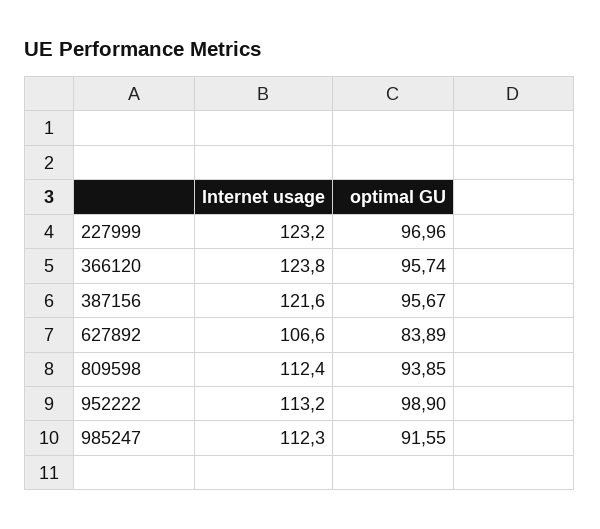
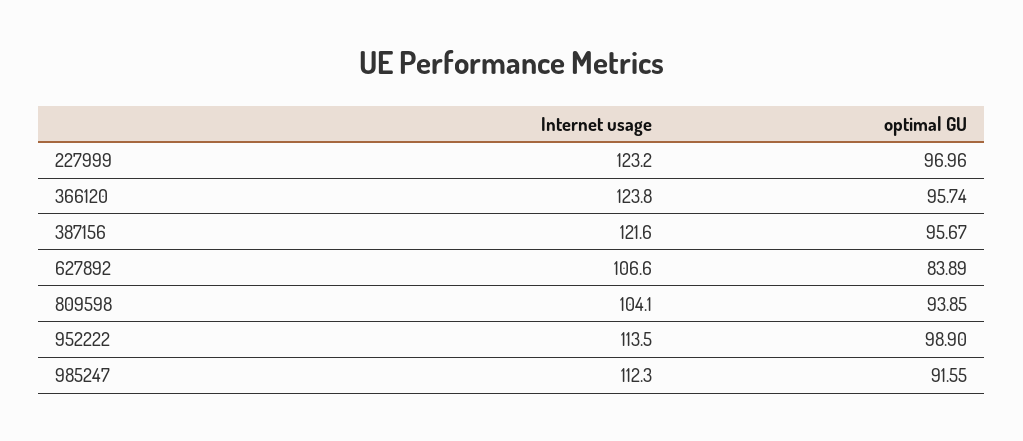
Internet usage, 809598: 112.4 -> 104.1
Internet usage, 952222: 113.2 -> 113.5

